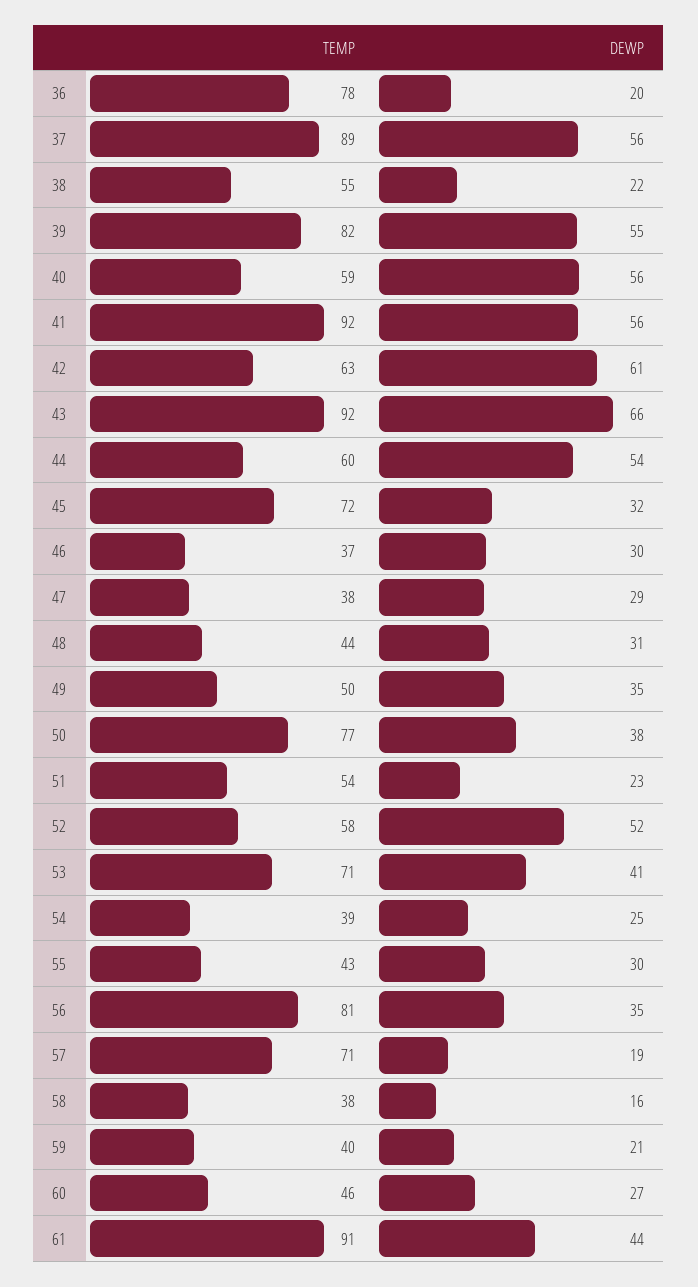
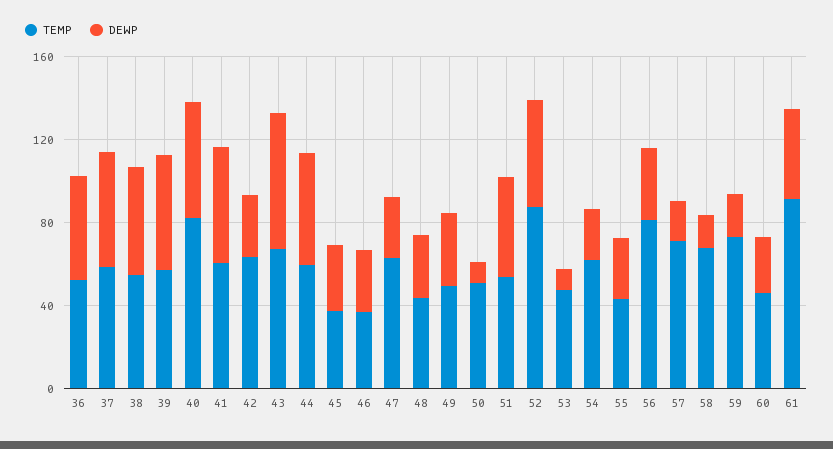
TEMP, 36: 78 -> 50
DEWP, 36: 20 -> 50
TEMP, 37: 89 -> 60
DEWP, 38: 22 -> 50
TEMP, 39: 82 -> 60
TEMP, 40: 59 -> 80
TEMP, 41: 92 -> 60
DEWP, 42: 61 -> 30
TEMP, 43: 92 -> 70
TEMP, 45: 72 -> 40
TEMP, 47: 38 -> 60
TEMP, 50: 77 -> 50
DEWP, 50: 38 -> 10
DEWP, 51: 23 -> 50
TEMP, 52: 58 -> 90
TEMP, 53: 71 -> 50
DEWP, 53: 41 -> 10
TEMP, 54: 39 -> 60
TEMP, 58: 38 -> 70
TEMP, 59: 40 -> 70

